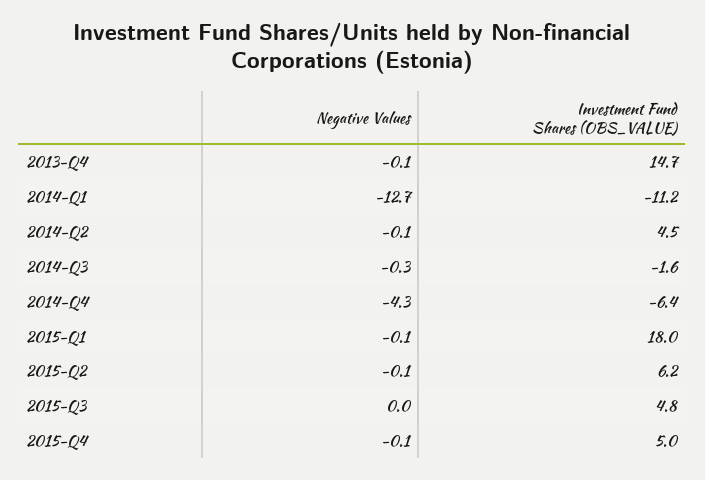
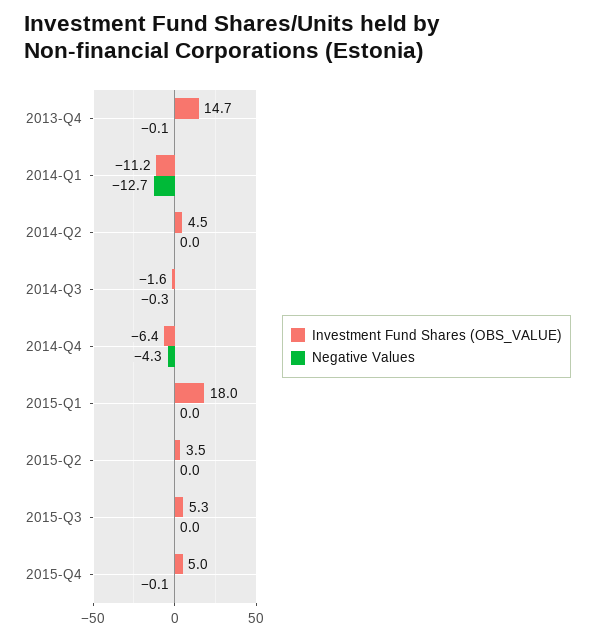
Negative Values, 2014-Q2: -0.1 -> 0
Negative Values, 2015-Q1: -0.1 -> 0
Negative Values, 2015-Q2: -0.1 -> 0
Investment Fund Shares (OBS_VALUE), 2015-Q2: 6.2 -> 3.5
Investment Fund Shares (OBS_VALUE), 2015-Q3: 4.8 -> 5.3

